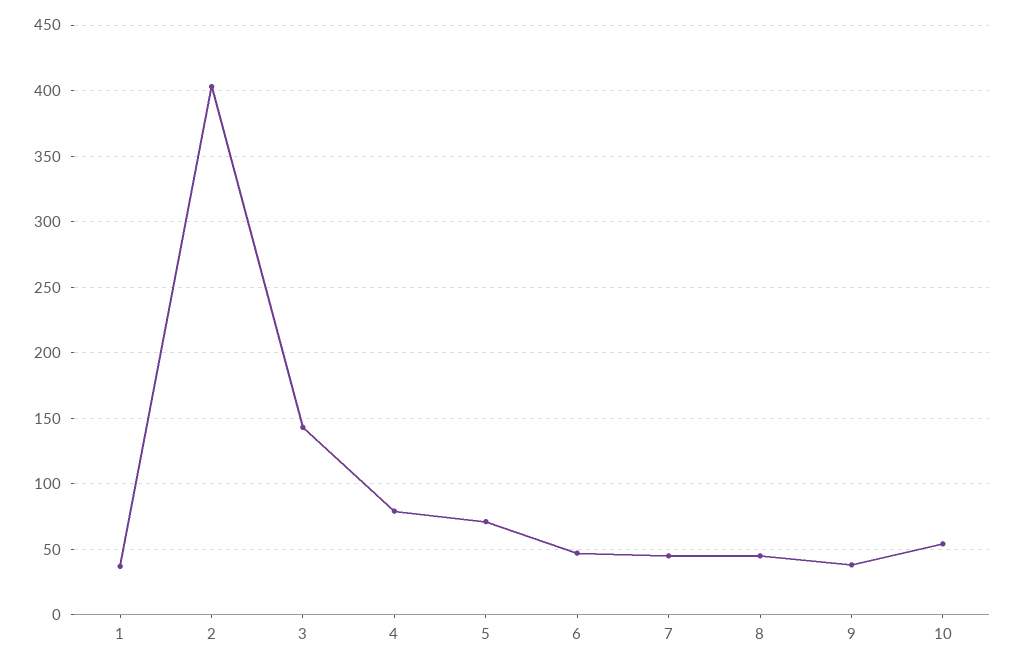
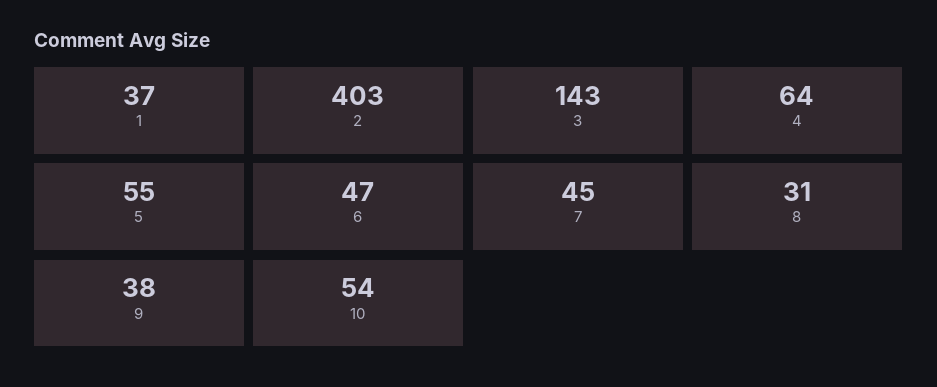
4: 80 -> 64
5: 70 -> 55
8: 45 -> 31

